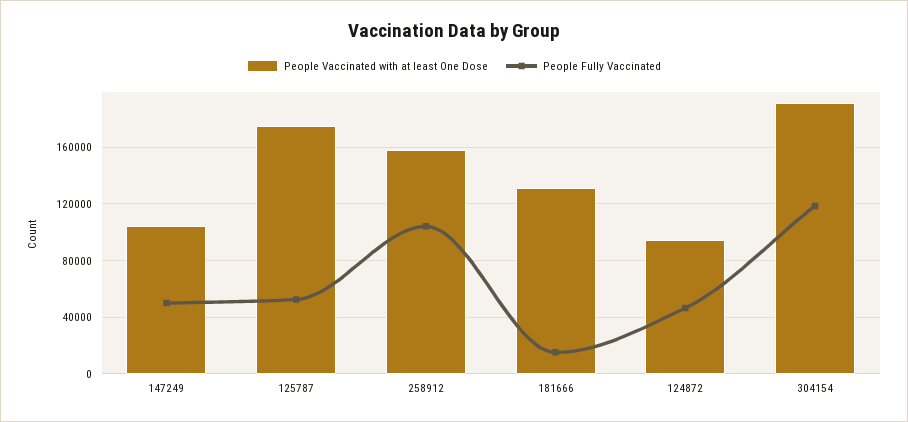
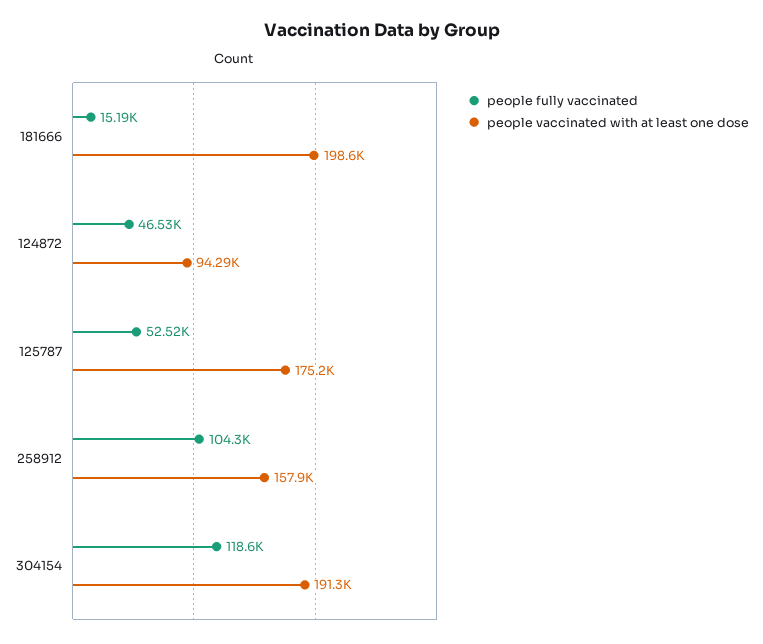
People Vaccinated with at least One Dose, 147249: 105000 -> none
People Fully Vaccinated, 147249: 50000 -> none
People Vaccinated with at least One Dose, 181666: 130000 -> 198600

